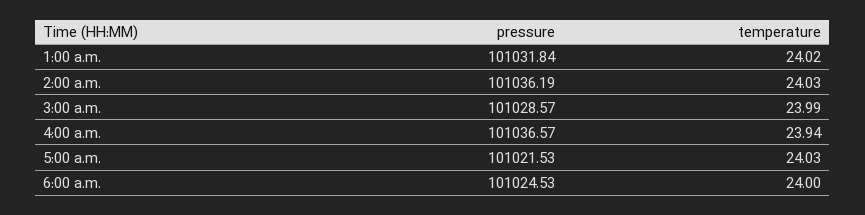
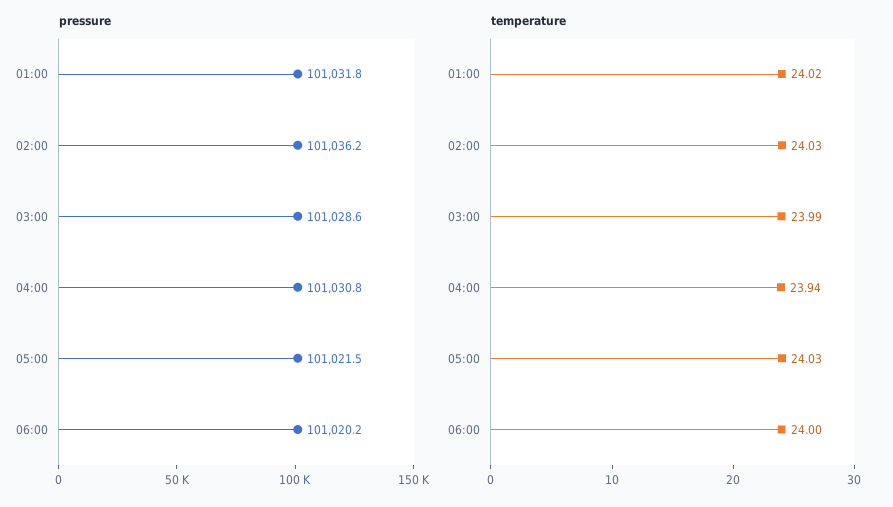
pressure, 4:00 a.m.: 101036.57 -> 101030.8
pressure, 6:00 a.m.: 101024.53 -> 101020.2

